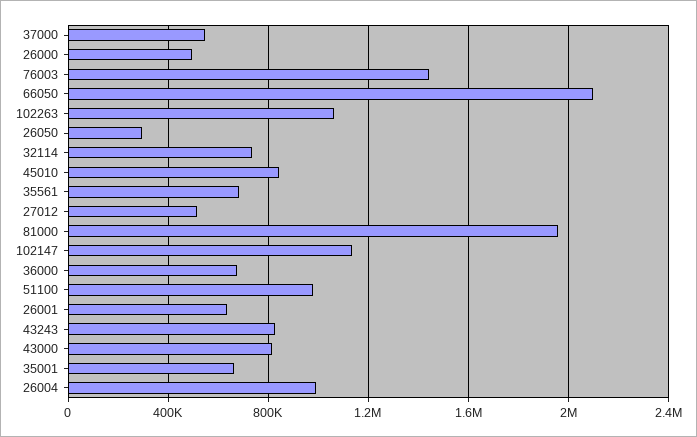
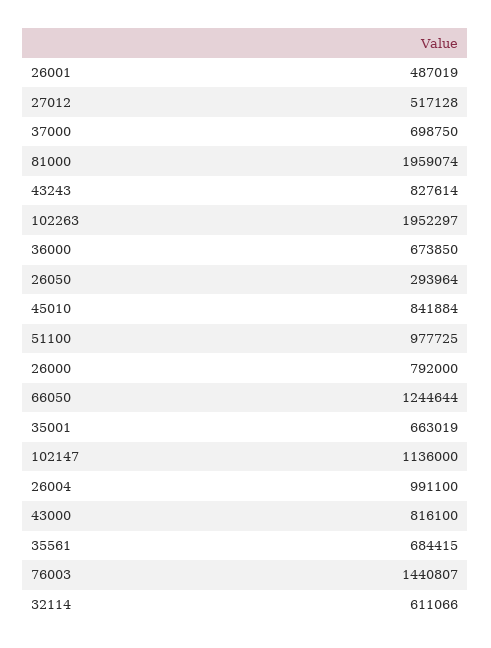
37000: 550000 -> 698750
26000: 500000 -> 792000
66050: 2100000 -> 1244644
102263: 1050000 -> 1952297
32114: 750000 -> 611066
26001: 650000 -> 487019

